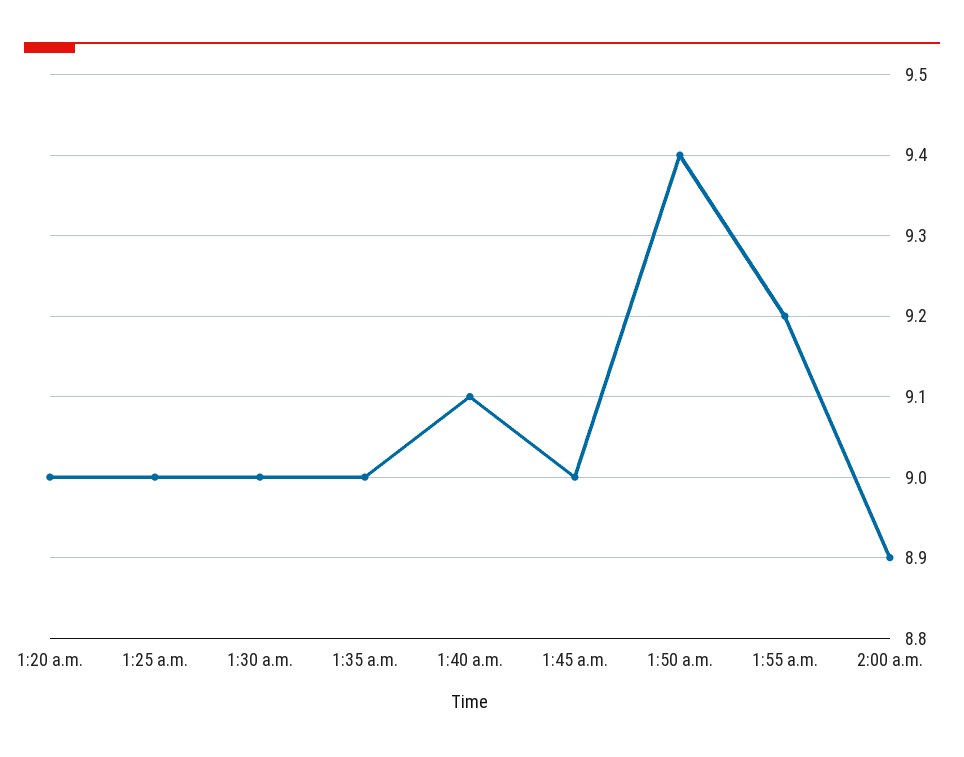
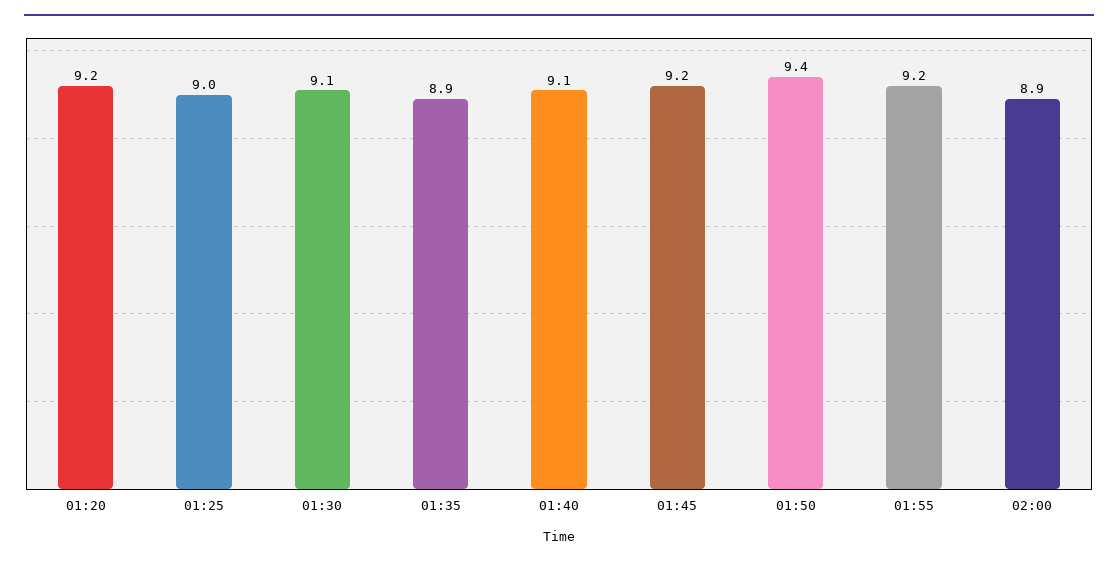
1:20 a.m.: 9 -> 9.2
1:30 a.m.: 9 -> 9.1
1:35 a.m.: 9 -> 8.9
1:45 a.m.: 9 -> 9.2

